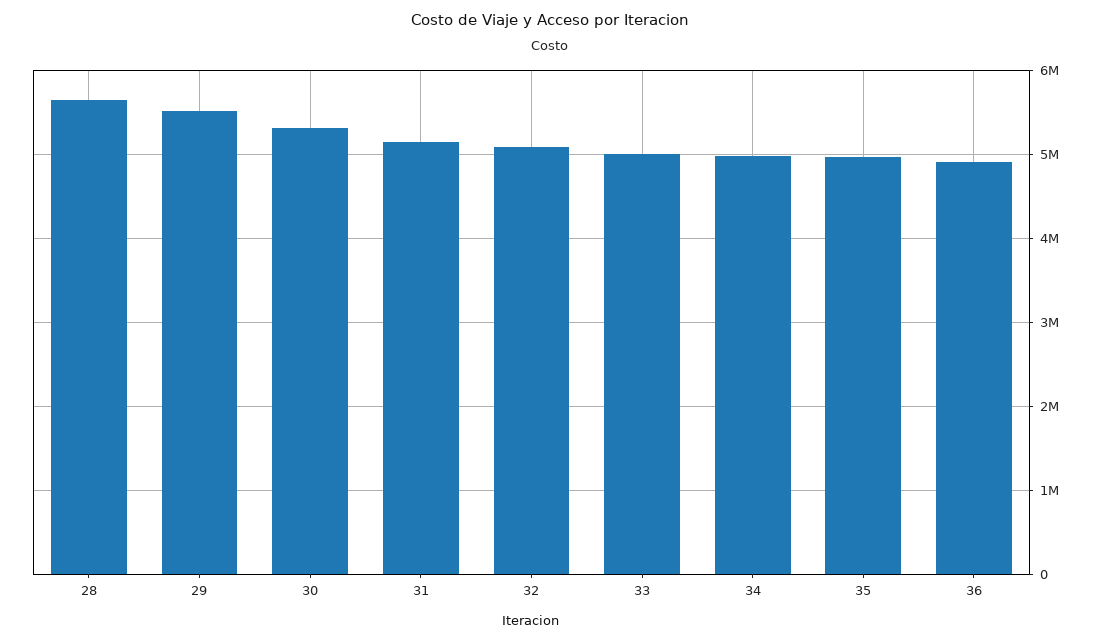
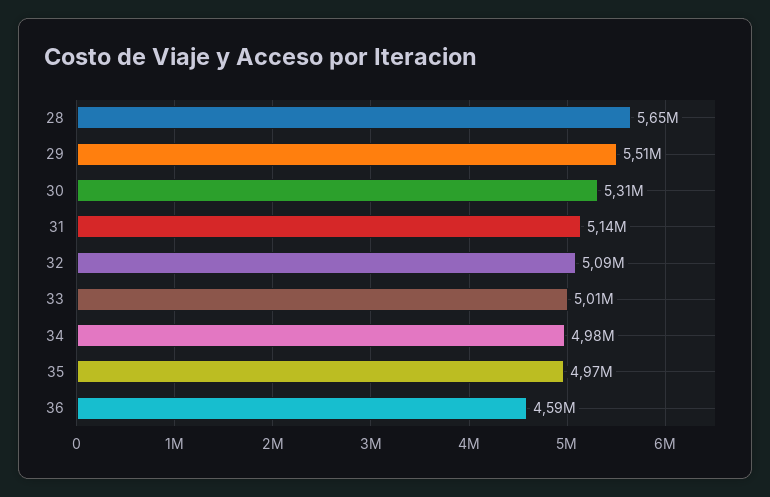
36: 4900000 -> 4590000

